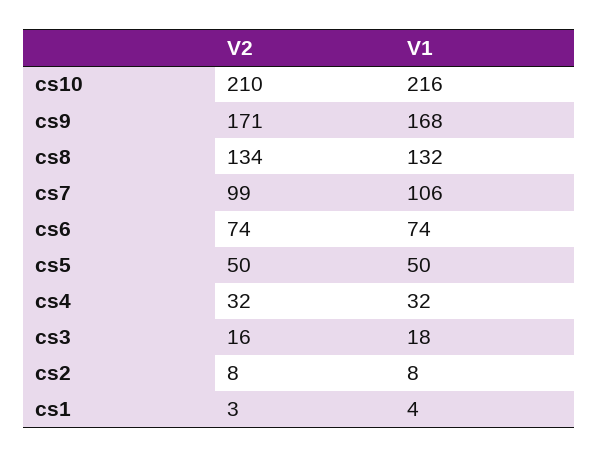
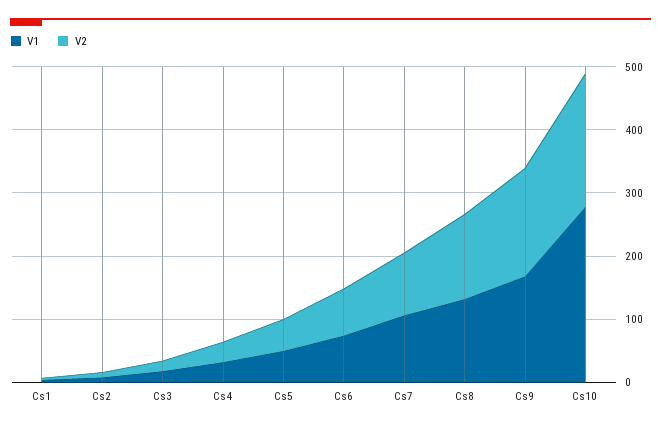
V1, cs10: 216 -> 280

